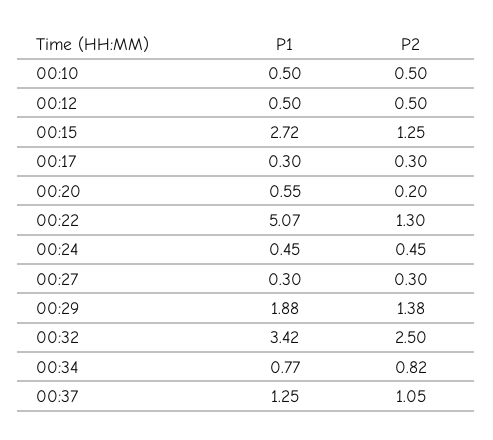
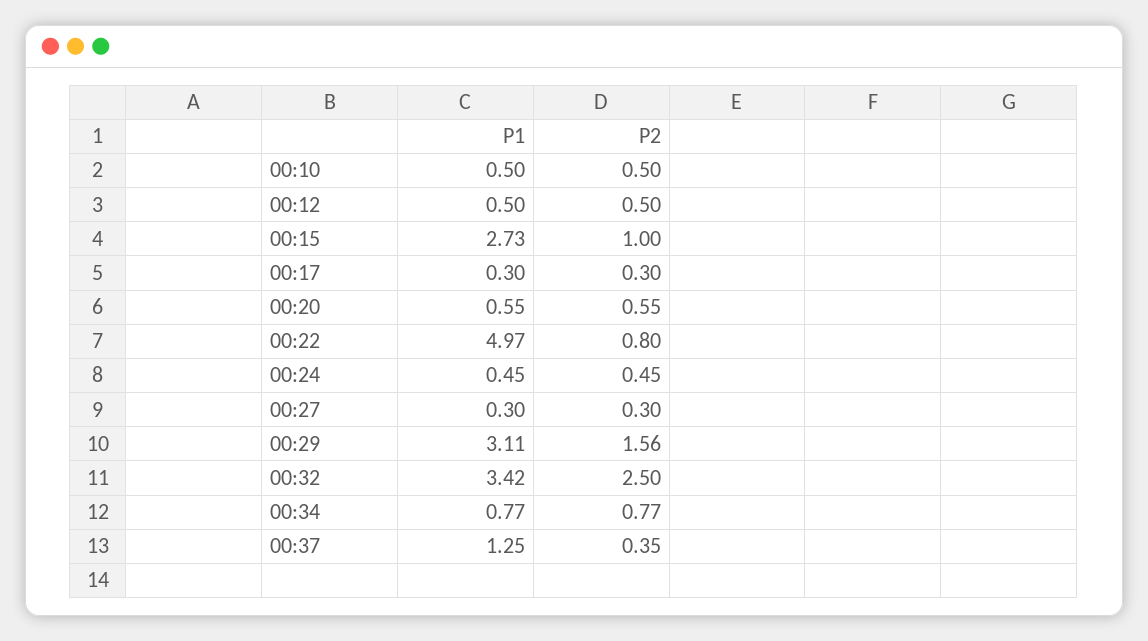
P1, 00:15: 2.72 -> 2.73
P2, 00:15: 1.25 -> 1
P2, 00:20: 0.2 -> 0.55
P1, 00:22: 5.07 -> 4.97
P2, 00:22: 1.3 -> 0.8
P1, 00:29: 1.88 -> 3.11
P2, 00:29: 1.38 -> 1.56
P2, 00:34: 0.82 -> 0.77
P2, 00:37: 1.05 -> 0.35

